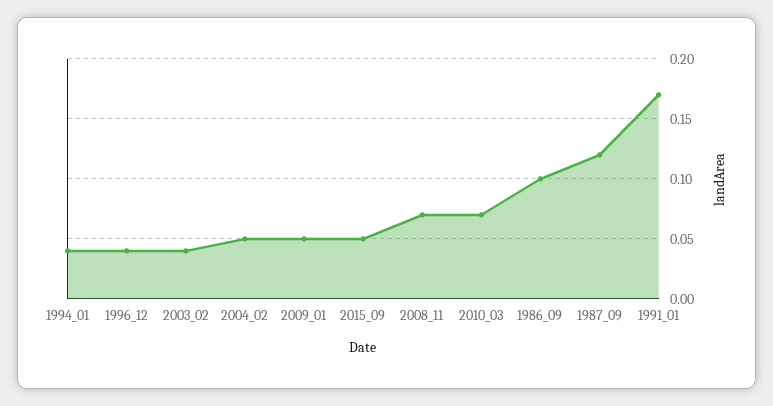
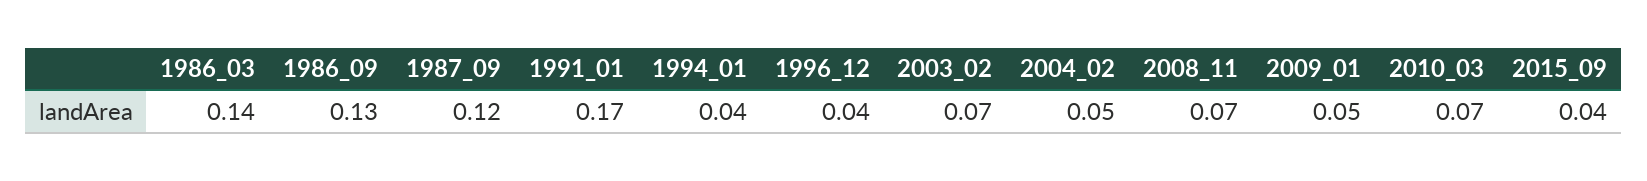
2003_02: 0.04 -> 0.07
2015_09: 0.05 -> 0.04
1986_09: 0.1 -> 0.13
1986_03: none -> 0.14

